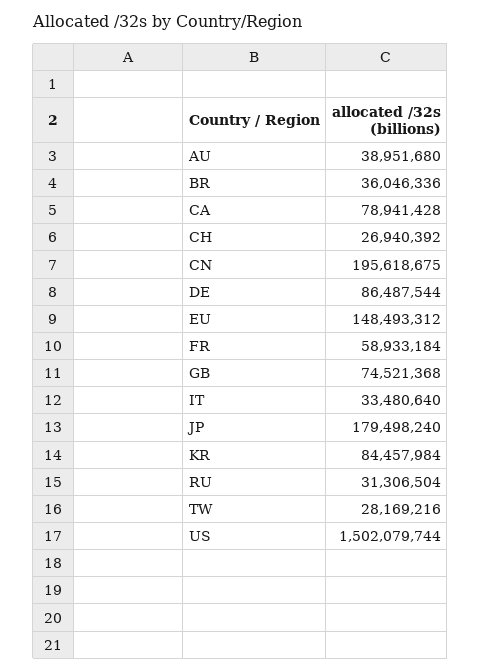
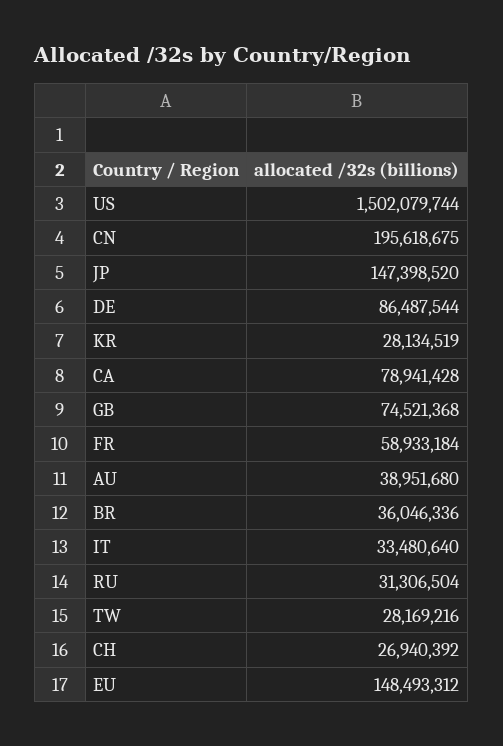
JP: 179498240 -> 147398520
KR: 84457984 -> 28134519

